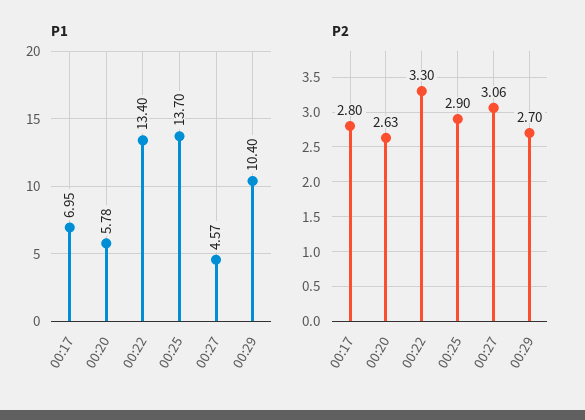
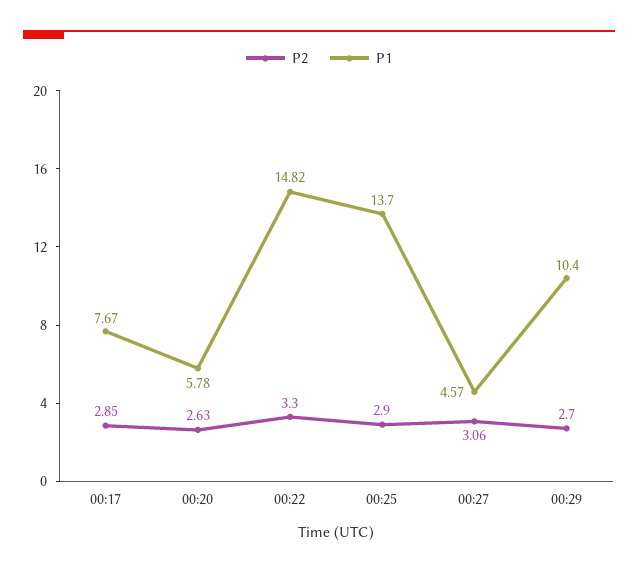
P1, 00:17: 6.95 -> 7.67
P1, 00:22: 13.4 -> 14.82
P2, 00:17: 2.8 -> 2.85

